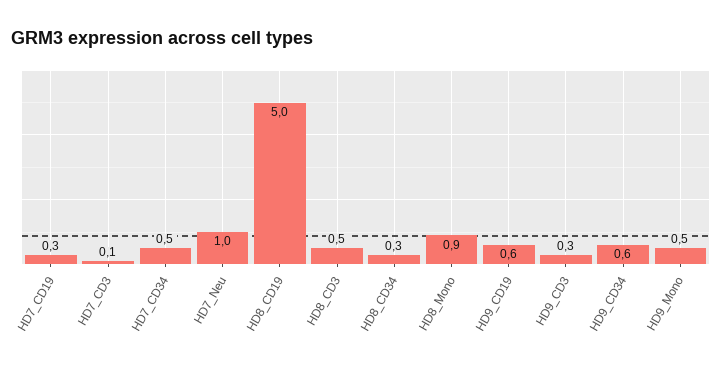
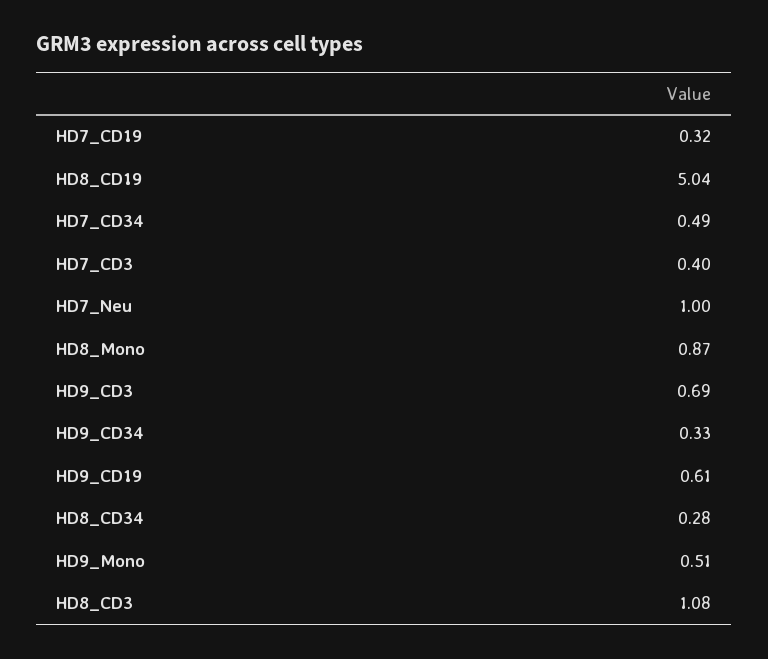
HD7_CD3: 0.1 -> 0.4
HD8_CD3: 0.5 -> 1.08
HD9_CD3: 0.3 -> 0.69
HD9_CD34: 0.6 -> 0.33

